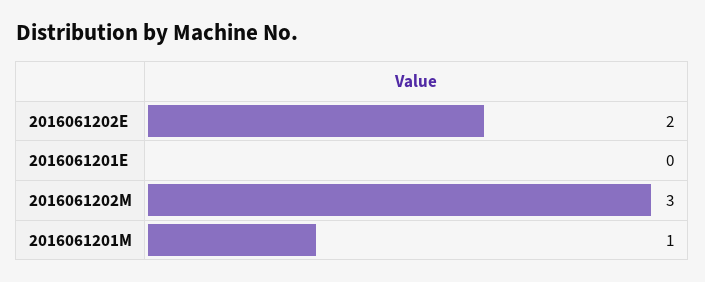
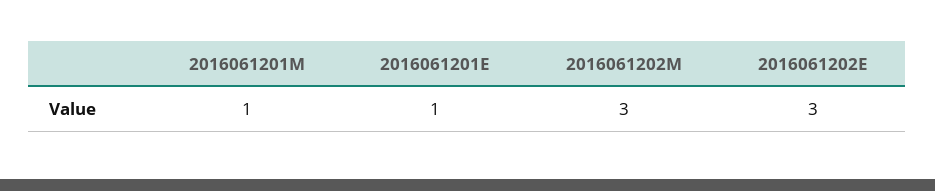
2016061202E: 2 -> 3
2016061201E: 0 -> 1

